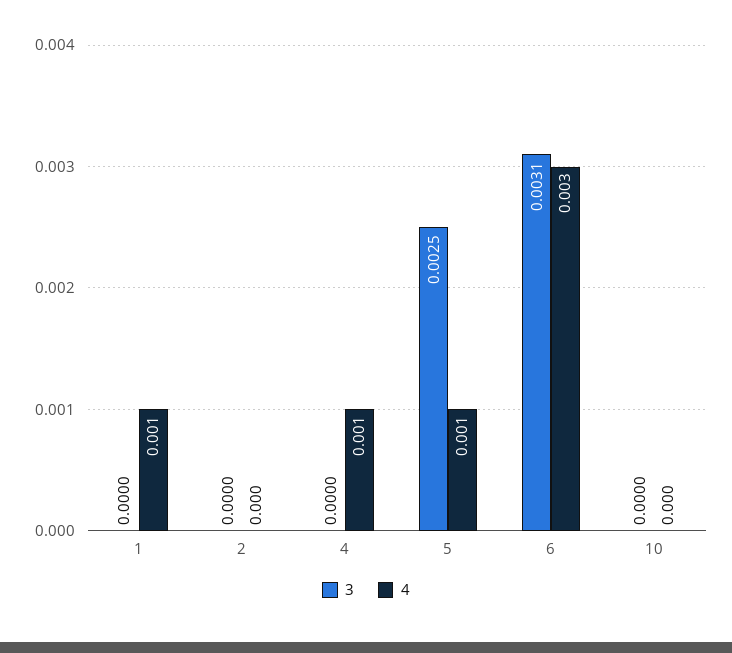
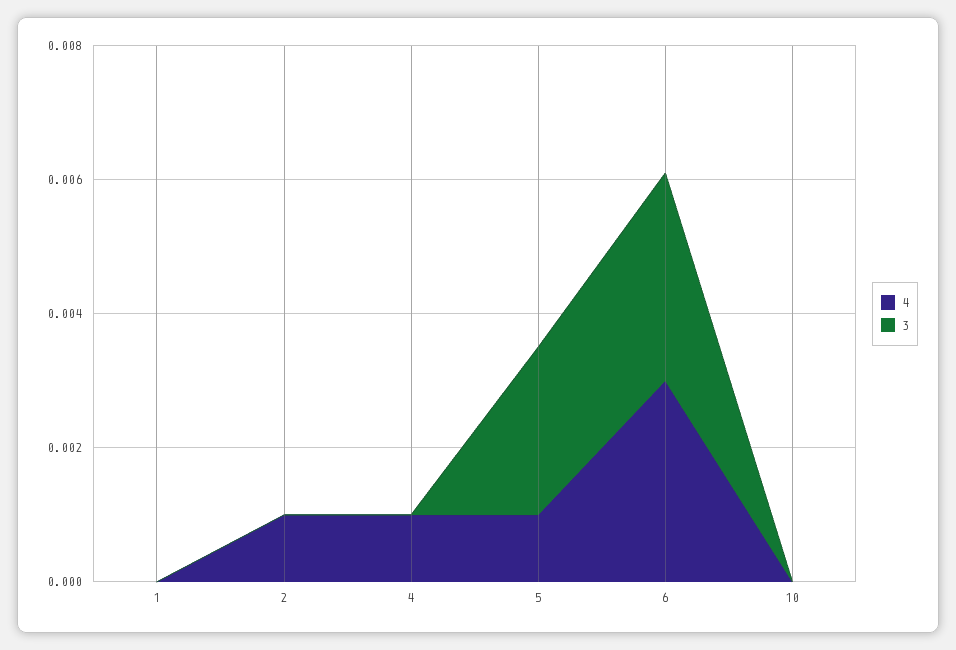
4, 1: 0.001 -> 0
4, 2: 0 -> 0.001

